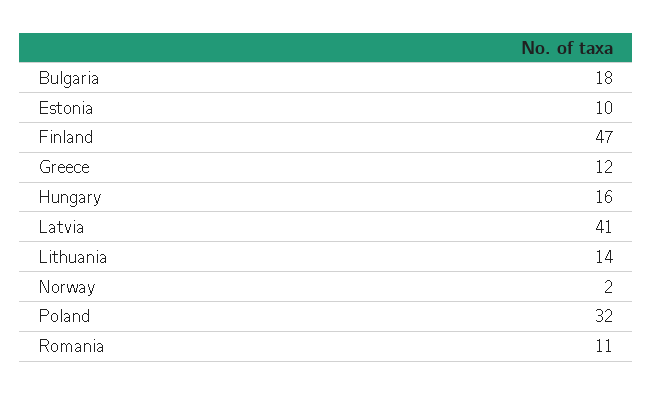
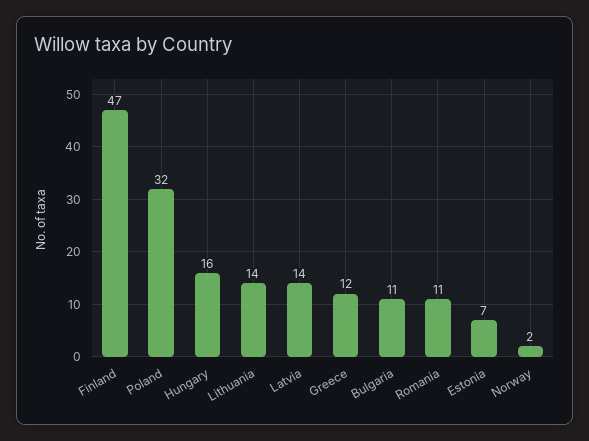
Bulgaria: 18 -> 11
Estonia: 10 -> 7
Latvia: 41 -> 14

